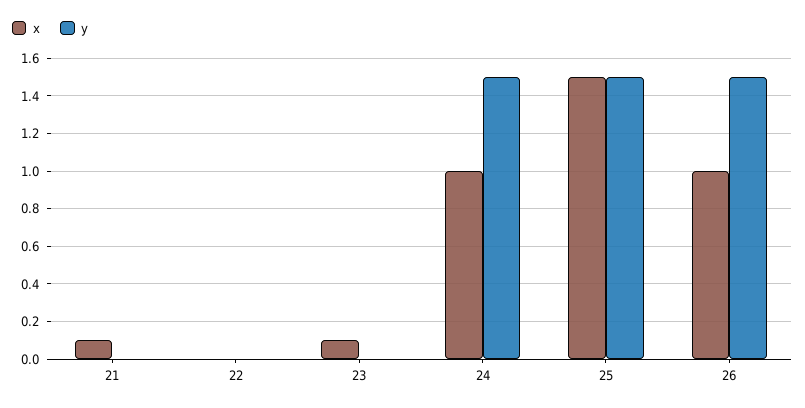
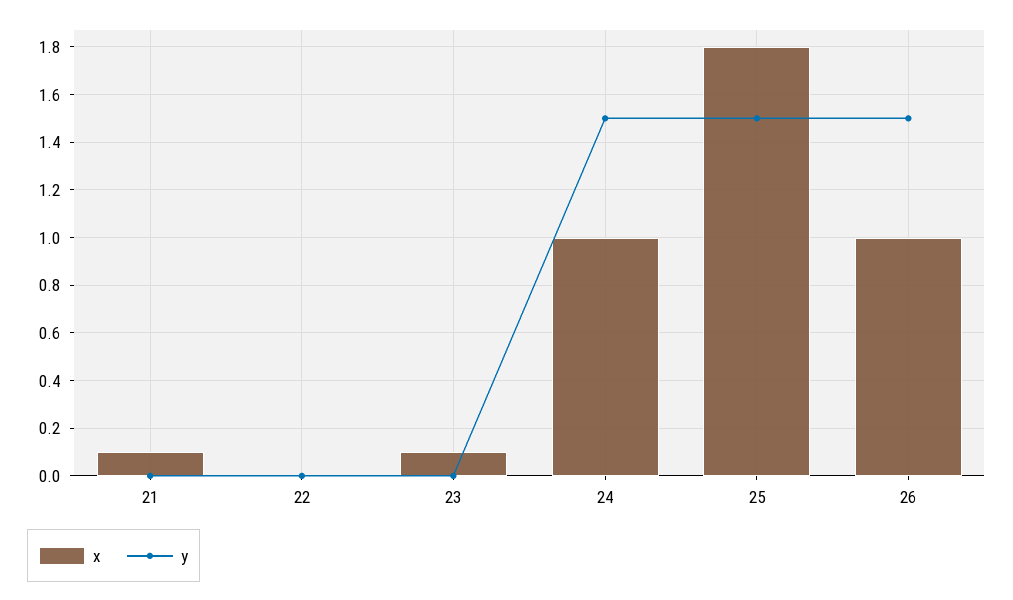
x, 25: 1.5 -> 1.8

